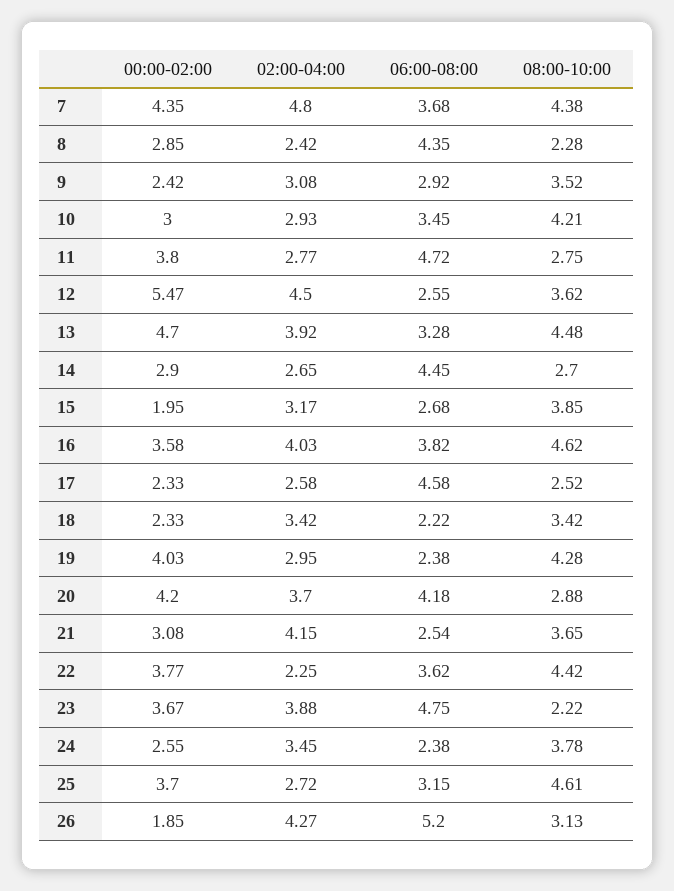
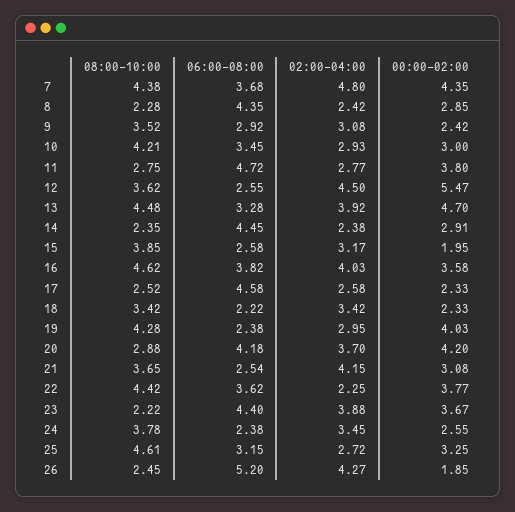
00:00-02:00, 14: 2.9 -> 2.91
02:00-04:00, 14: 2.65 -> 2.38
08:00-10:00, 14: 2.7 -> 2.35
06:00-08:00, 15: 2.68 -> 2.58
06:00-08:00, 23: 4.75 -> 4.4
00:00-02:00, 25: 3.7 -> 3.25
08:00-10:00, 26: 3.13 -> 2.45

